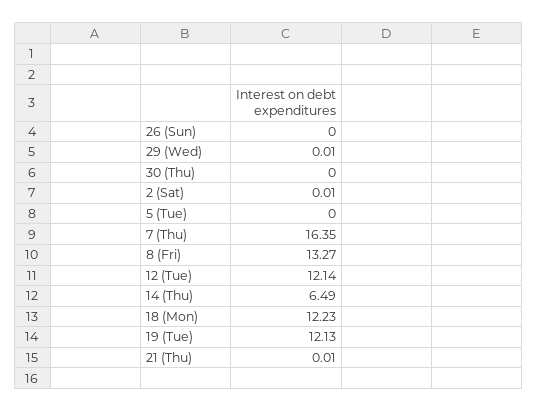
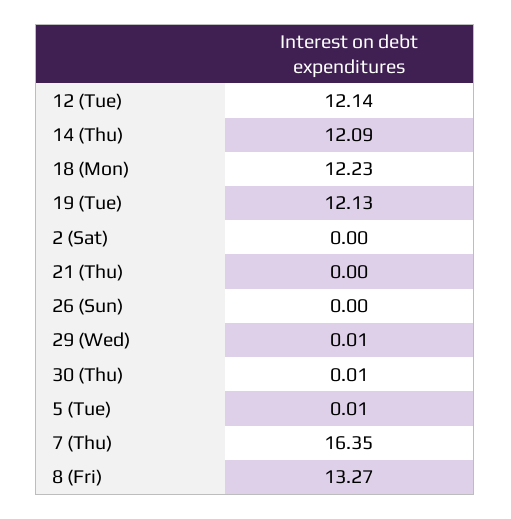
30 (Thu): 0 -> 0.01
2 (Sat): 0.01 -> 0
5 (Tue): 0 -> 0.01
14 (Thu): 6.49 -> 12.09
21 (Thu): 0.01 -> 0

